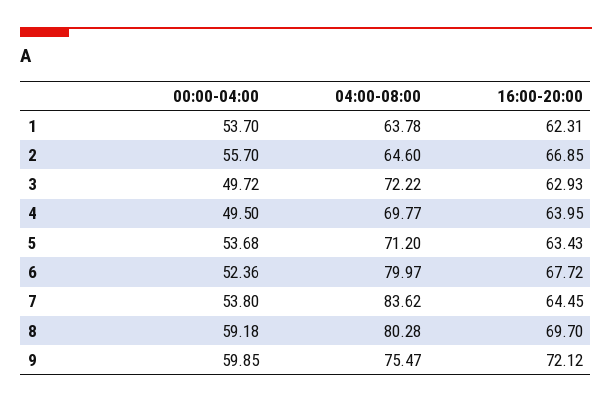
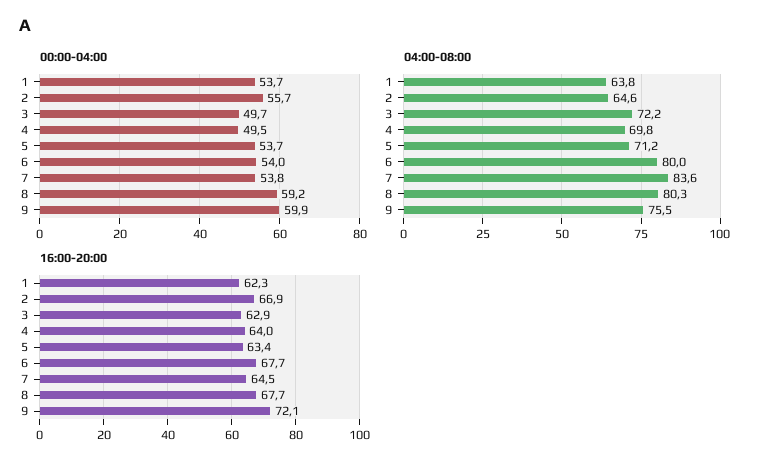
00:00-04:00, 6: 52.36 -> 54
16:00-20:00, 8: 69.7 -> 67.7

